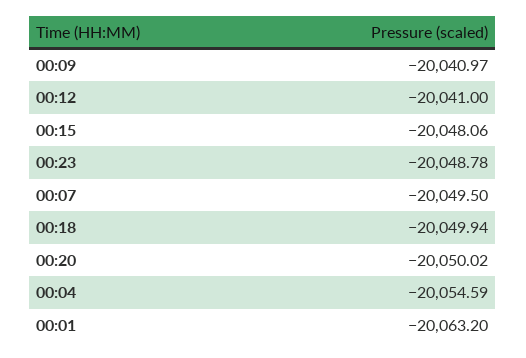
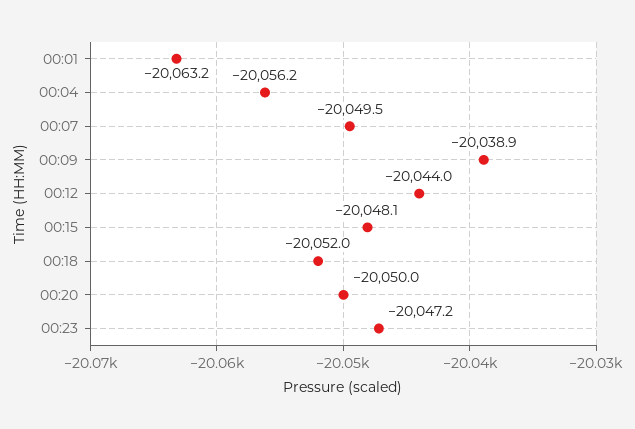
00:09: -20040.97 -> -20038.9
00:12: -20041 -> -20044
00:23: -20048.78 -> -20047.2
00:18: -20049.94 -> -20052
00:04: -20054.59 -> -20056.2

